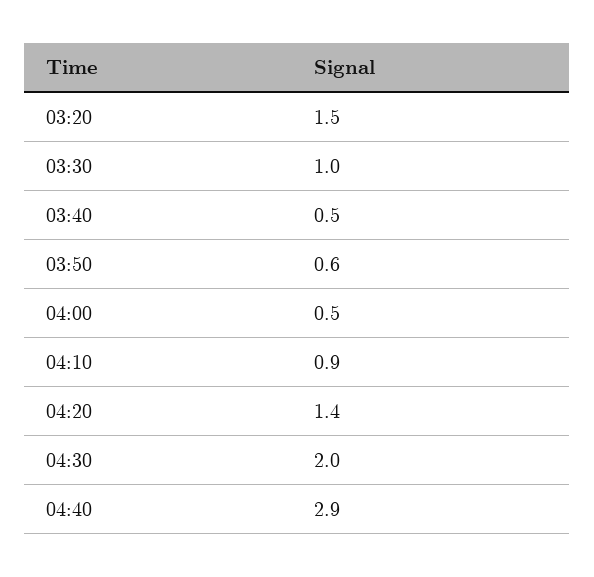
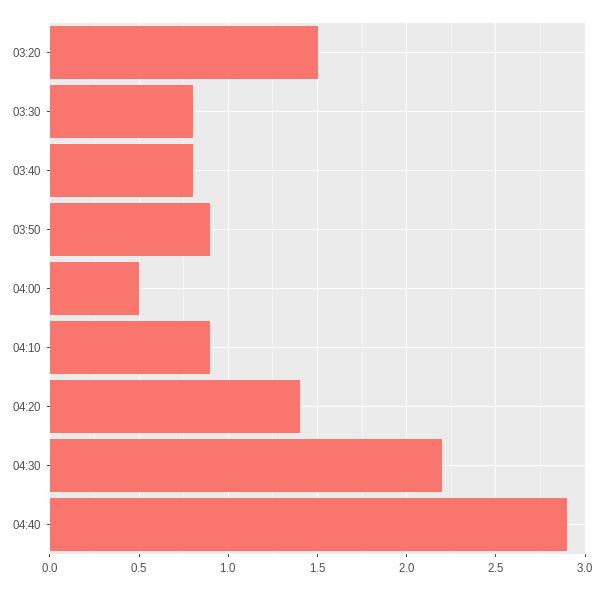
03:30: 1 -> 0.8
03:40: 0.5 -> 0.8
03:50: 0.6 -> 0.9
04:30: 2 -> 2.2

